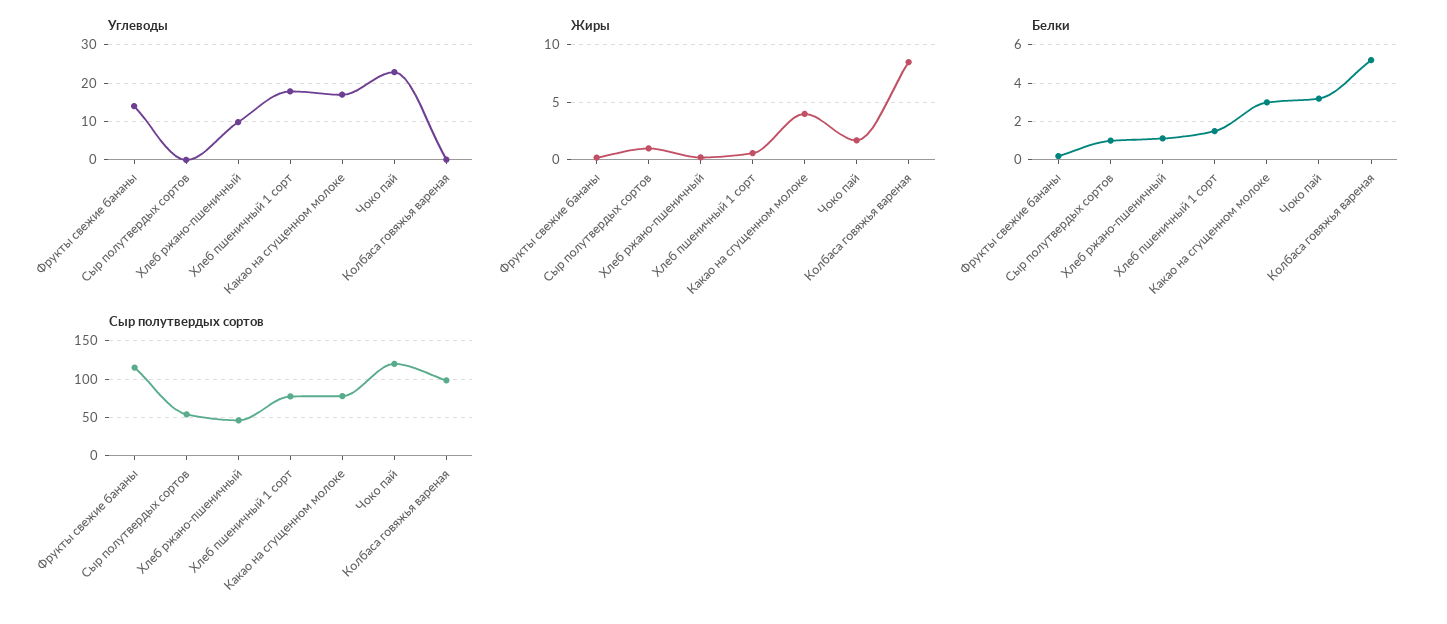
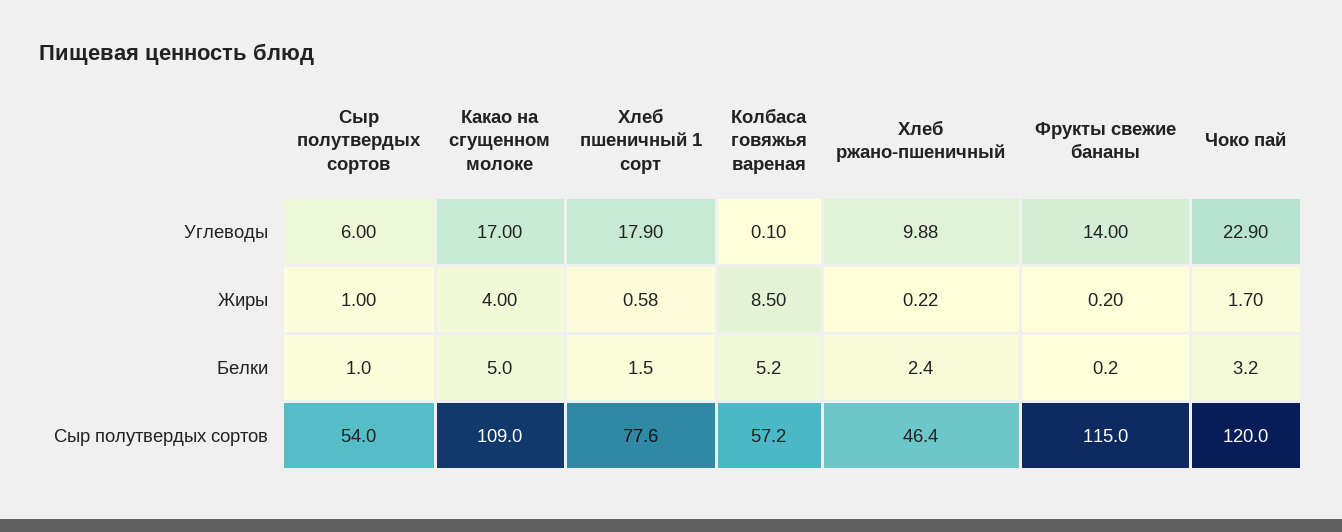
Углеводы, Сыр полутвердых сортов: 0 -> 6
Белки, Хлеб ржано-пшеничный: 1 -> 2.4
Белки, Какао на сгущенном молоке: 3 -> 5
Сыр полутвердых сортов, Какао на сгущенном молоке: 80 -> 109
Сыр полутвердых сортов, Колбаса говяжья вареная: 100 -> 57.2

